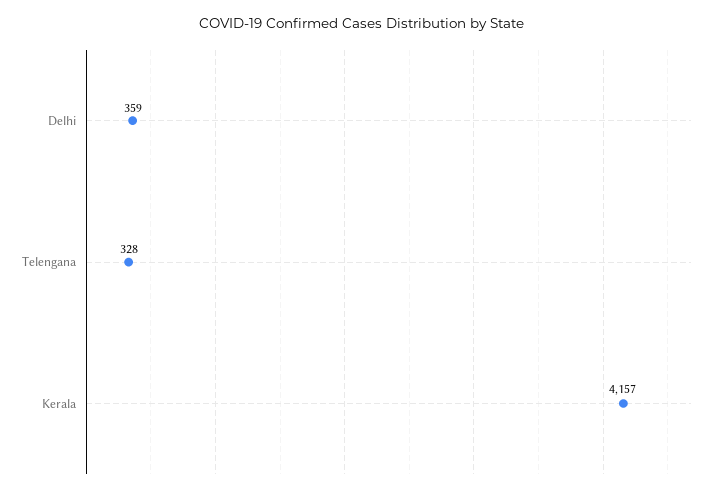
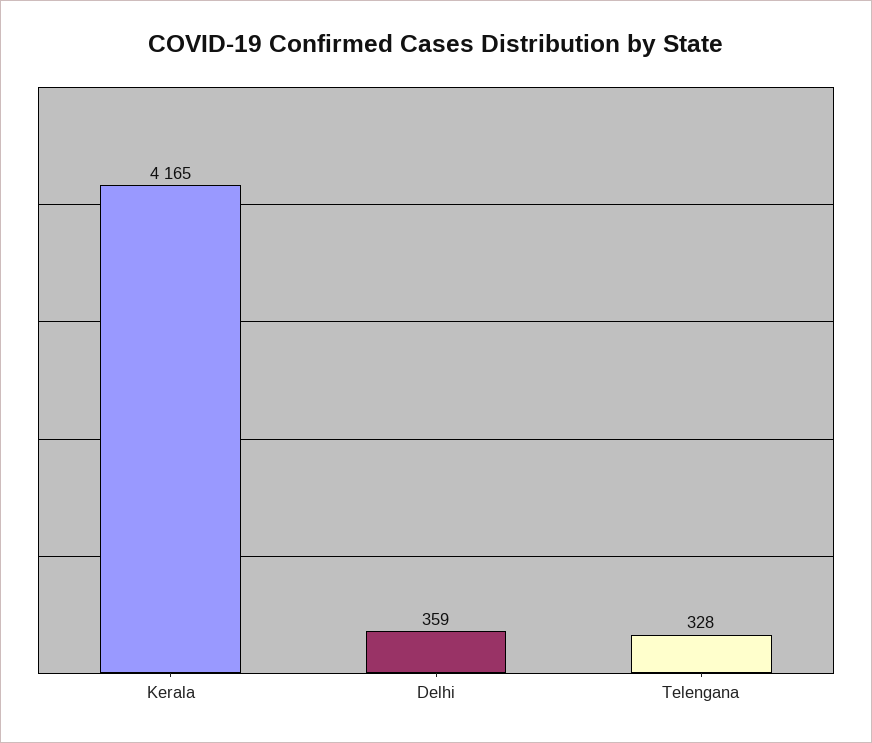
Kerala: 4157 -> 4165

